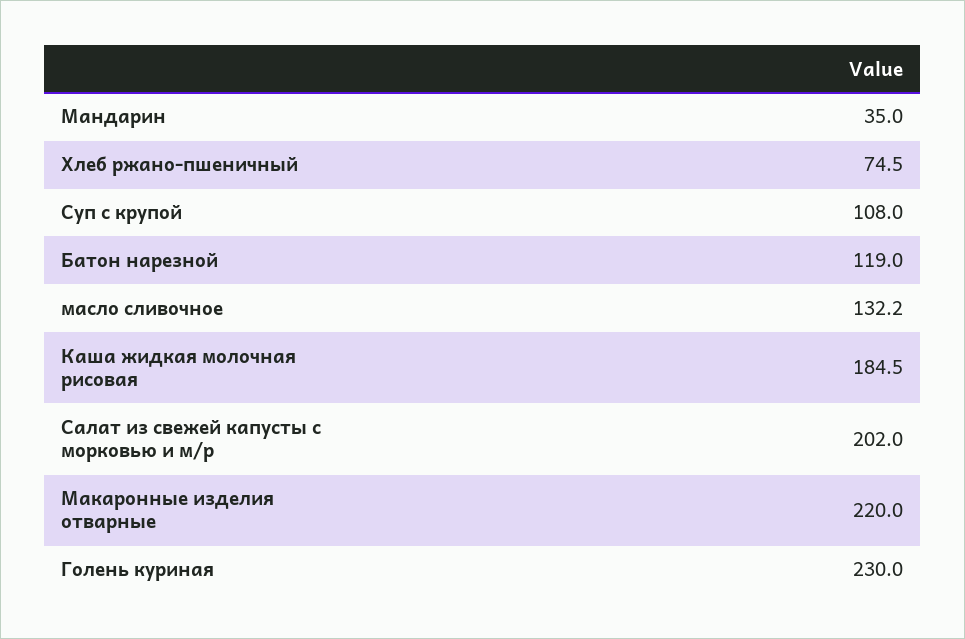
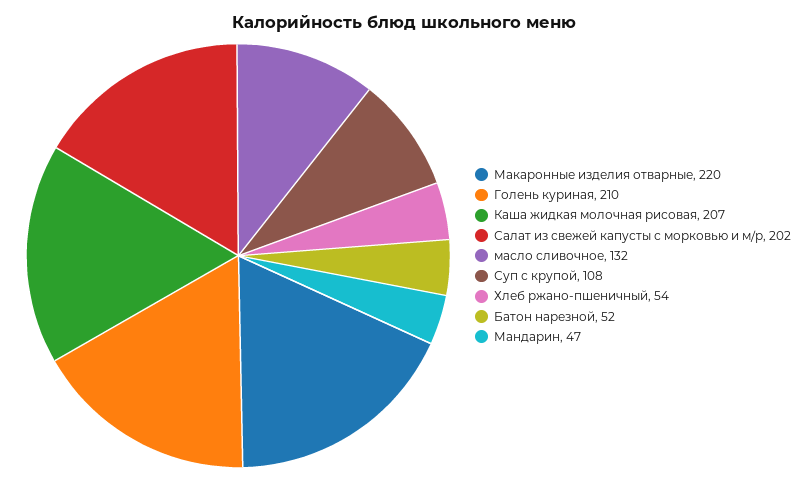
Мандарин: 35 -> 47
Хлеб ржано-пшеничный: 74.5 -> 54
Батон нарезной: 119 -> 52
Каша жидкая молочная рисовая: 184.5 -> 207
Голень куриная: 230 -> 210

